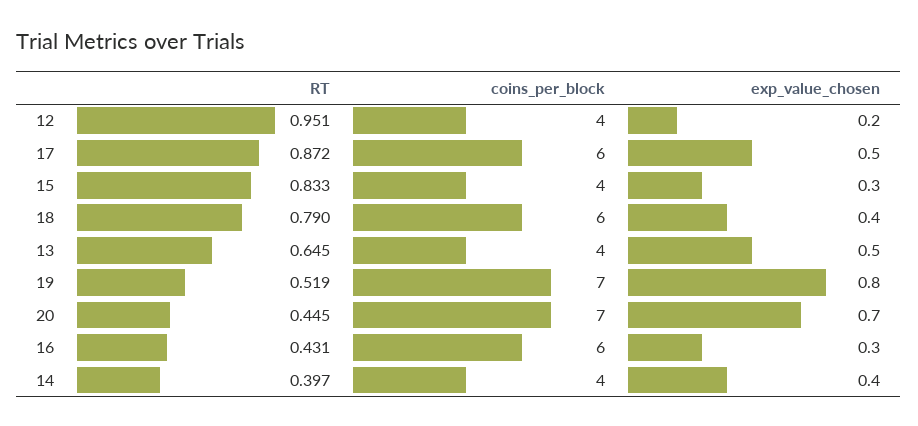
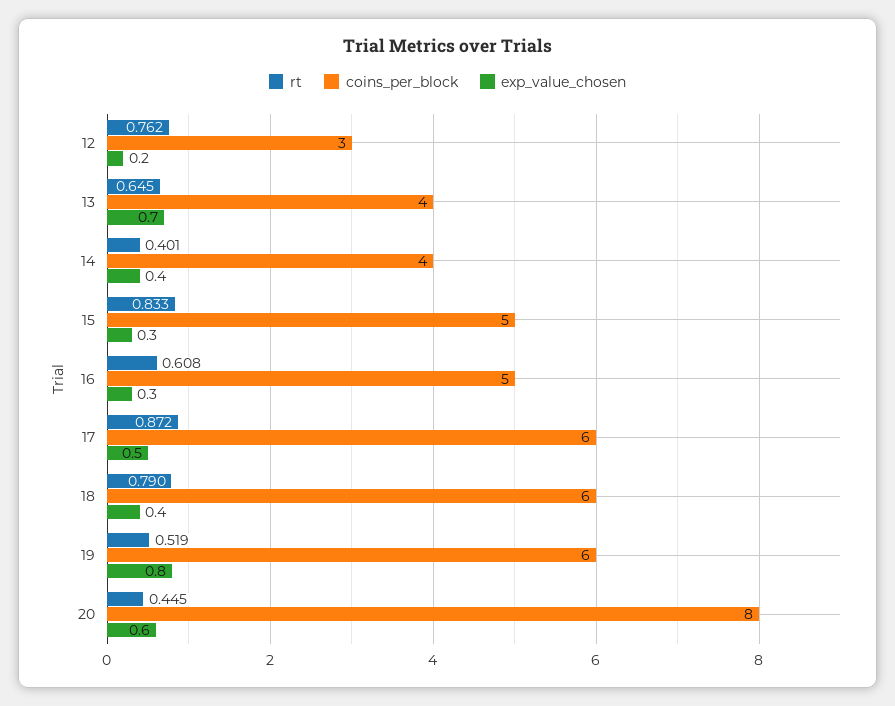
RT, 12: 0.951 -> 0.762
coins_per_block, 12: 4 -> 3
coins_per_block, 15: 4 -> 5
exp_value_chosen, 13: 0.5 -> 0.7
coins_per_block, 19: 7 -> 6
coins_per_block, 20: 7 -> 8
exp_value_chosen, 20: 0.7 -> 0.6
RT, 16: 0.431 -> 0.608
coins_per_block, 16: 6 -> 5
RT, 14: 0.397 -> 0.401

